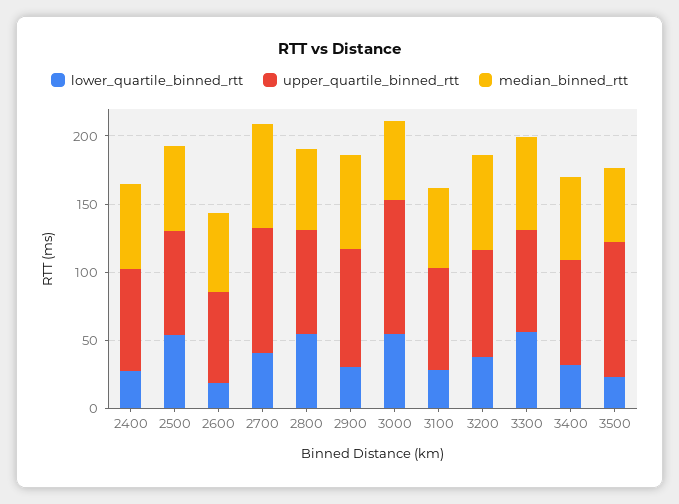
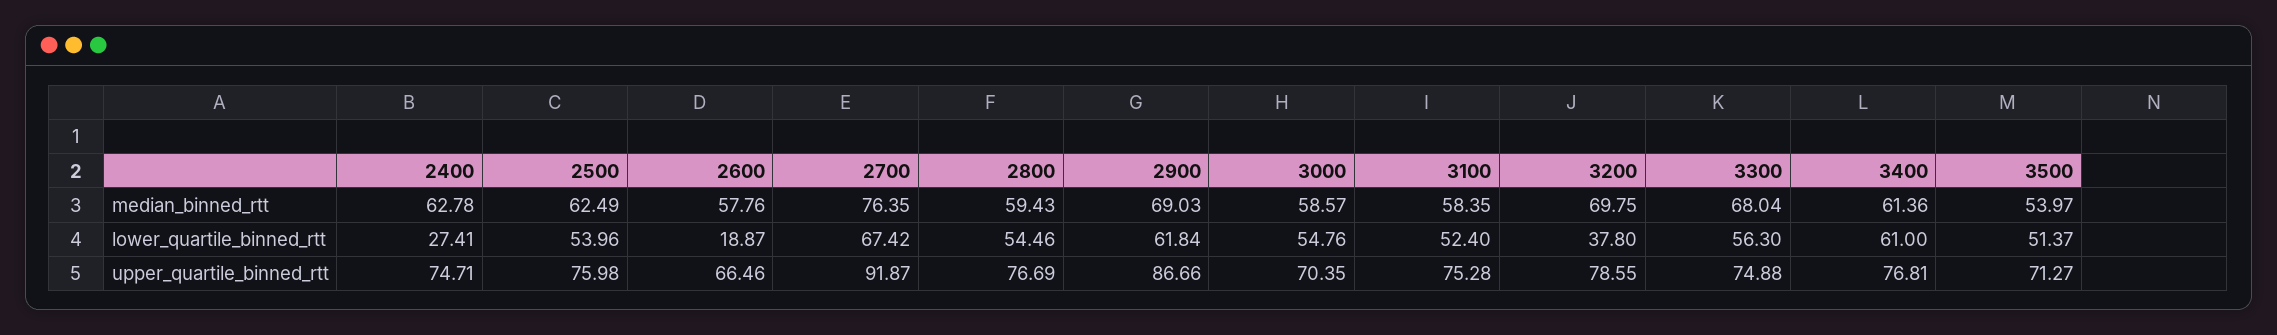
lower_quartile_binned_rtt, 2700: 40 -> 67.42
lower_quartile_binned_rtt, 2900: 30 -> 61.84
upper_quartile_binned_rtt, 3000: 100 -> 70.35
lower_quartile_binned_rtt, 3100: 30 -> 52.4
lower_quartile_binned_rtt, 3400: 30 -> 61
lower_quartile_binned_rtt, 3500: 20 -> 51.37
upper_quartile_binned_rtt, 3500: 100 -> 71.27

